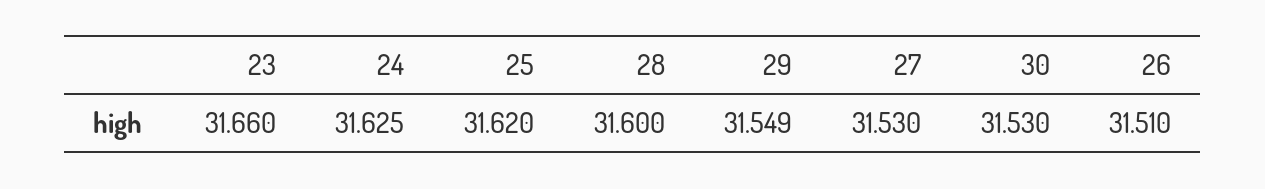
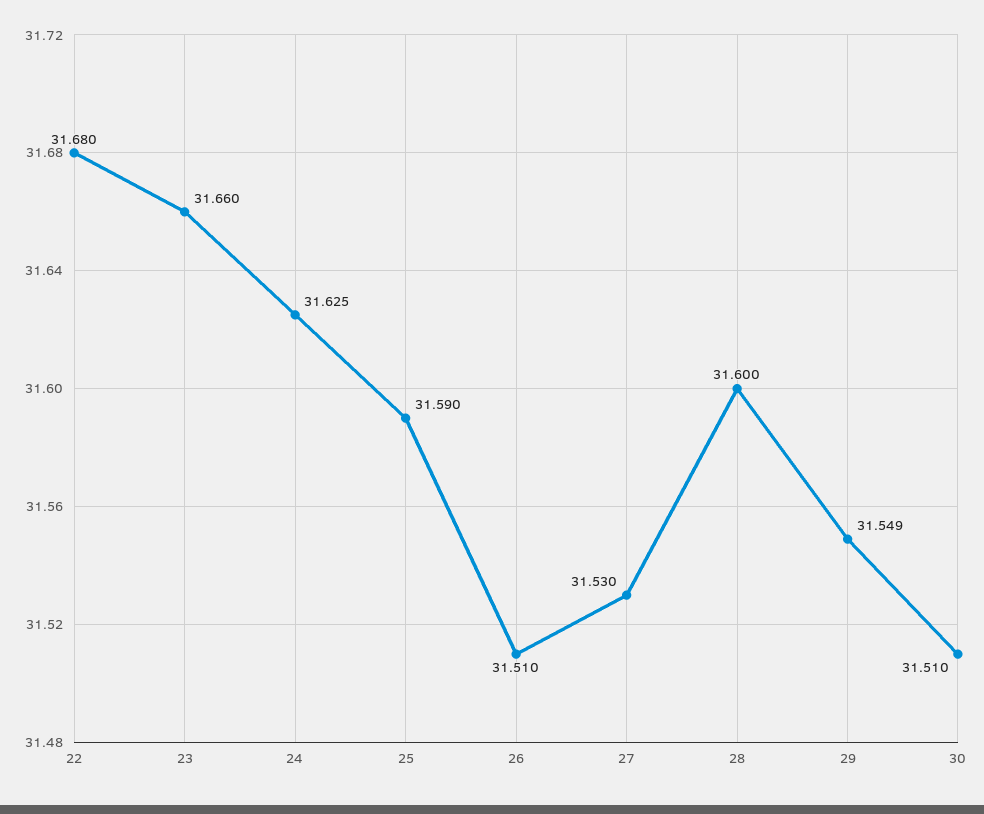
25: 31.62 -> 31.59
30: 31.53 -> 31.51
22: none -> 31.68

